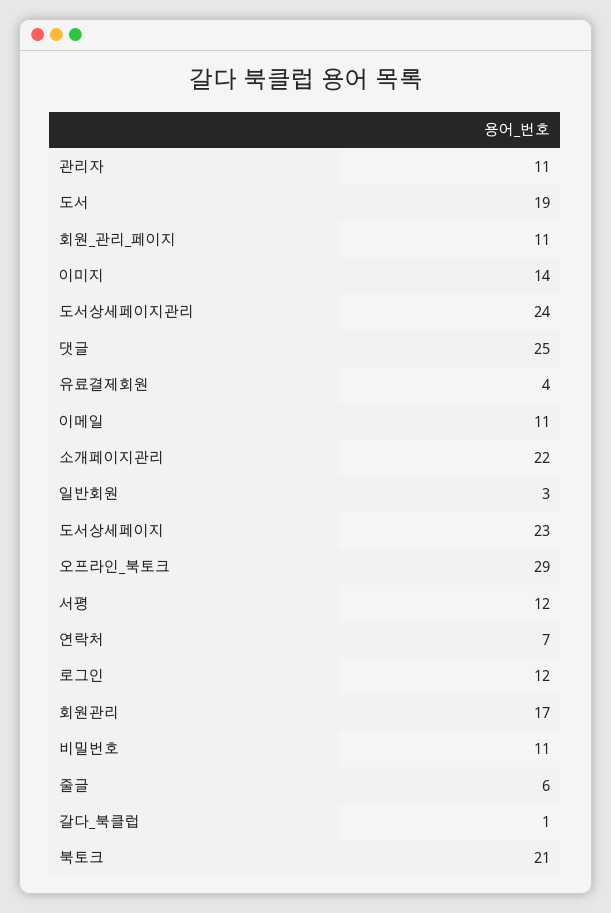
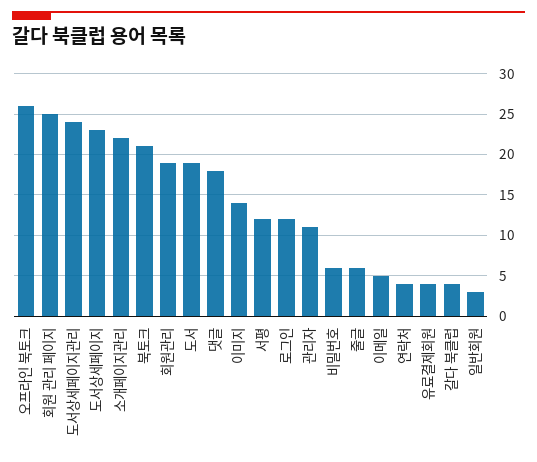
회원_관리_페이지: 11 -> 25
댓글: 25 -> 18
이메일: 11 -> 5
오프라인_북토크: 29 -> 26
연락처: 7 -> 4
회원관리: 17 -> 19
비밀번호: 11 -> 6
갈다_북클럽: 1 -> 4

